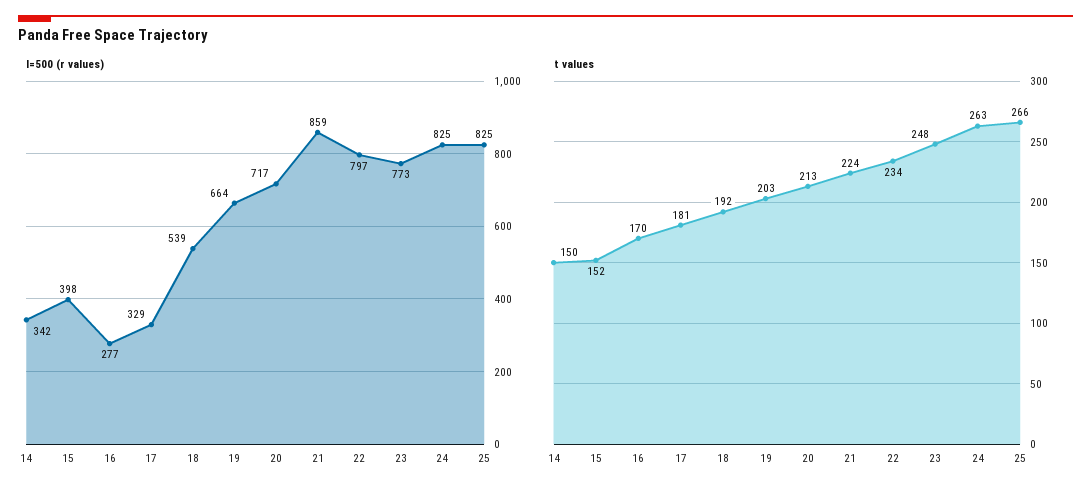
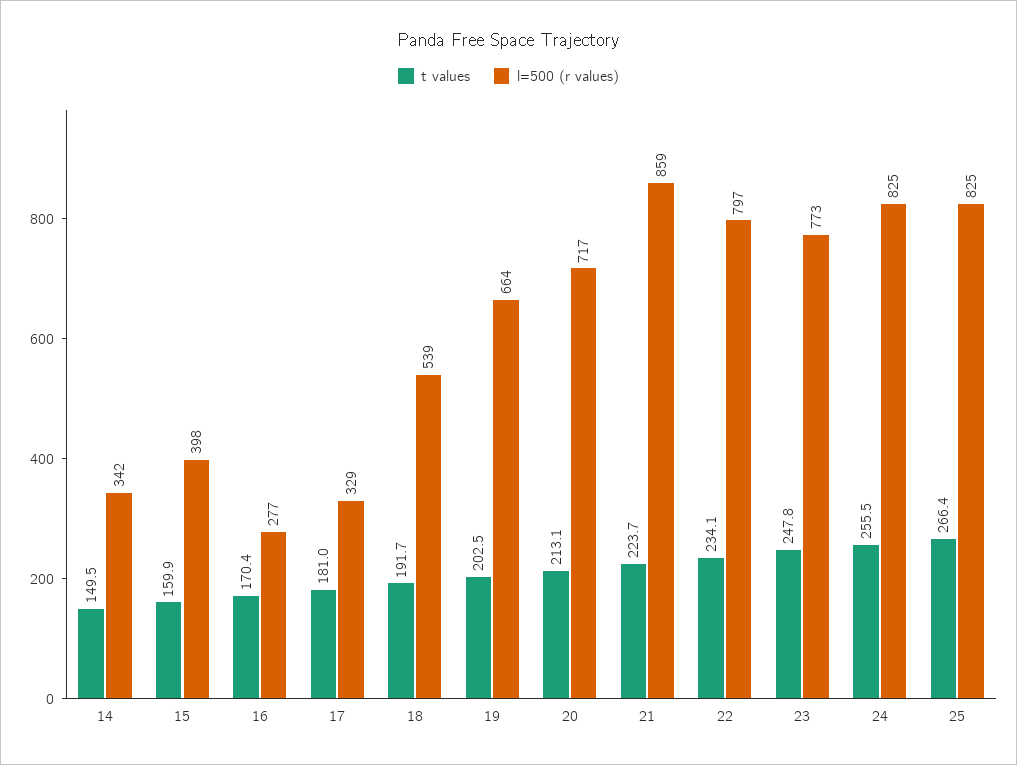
t values, 15: 152 -> 159.9
t values, 24: 263 -> 255.5

